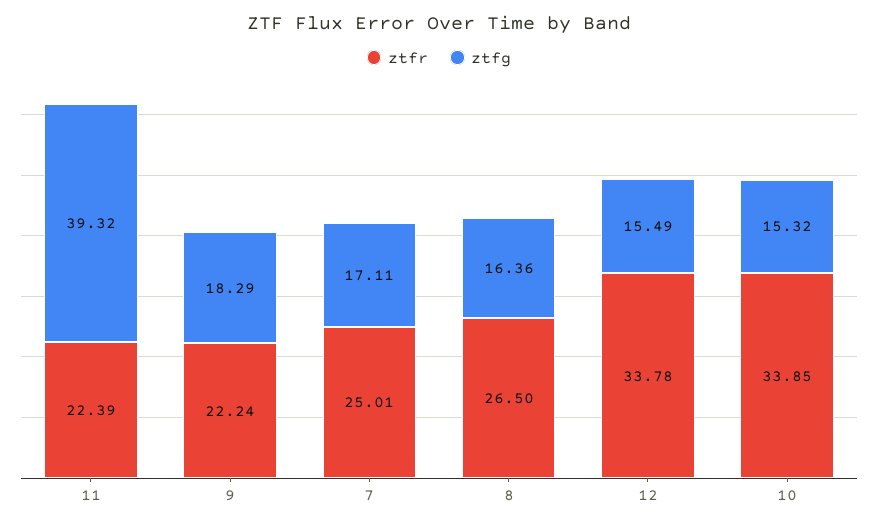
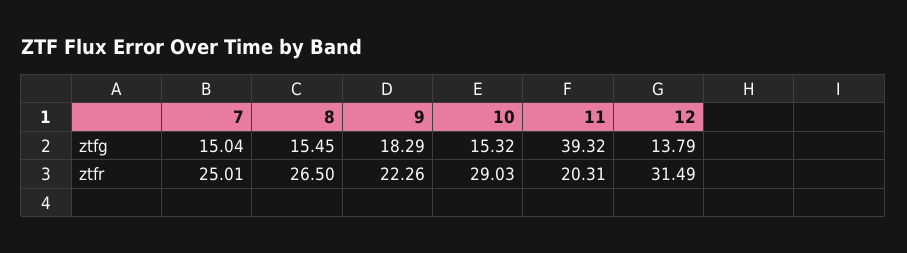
ztfr, 11: 22.39 -> 20.31
ztfr, 9: 22.24 -> 22.26
ztfg, 7: 17.11 -> 15.04
ztfg, 8: 16.36 -> 15.45
ztfr, 12: 33.78 -> 31.49
ztfg, 12: 15.49 -> 13.79
ztfr, 10: 33.85 -> 29.03

